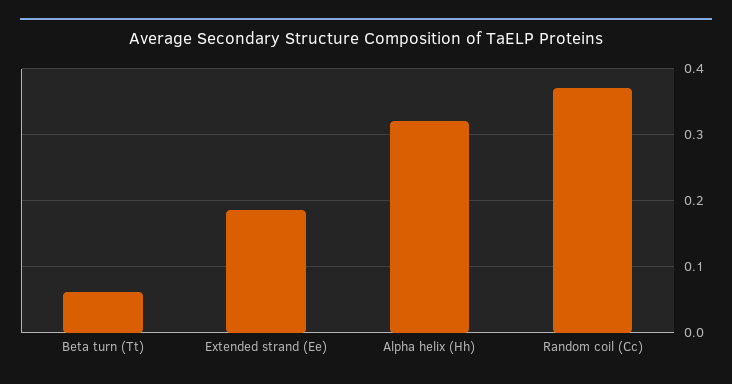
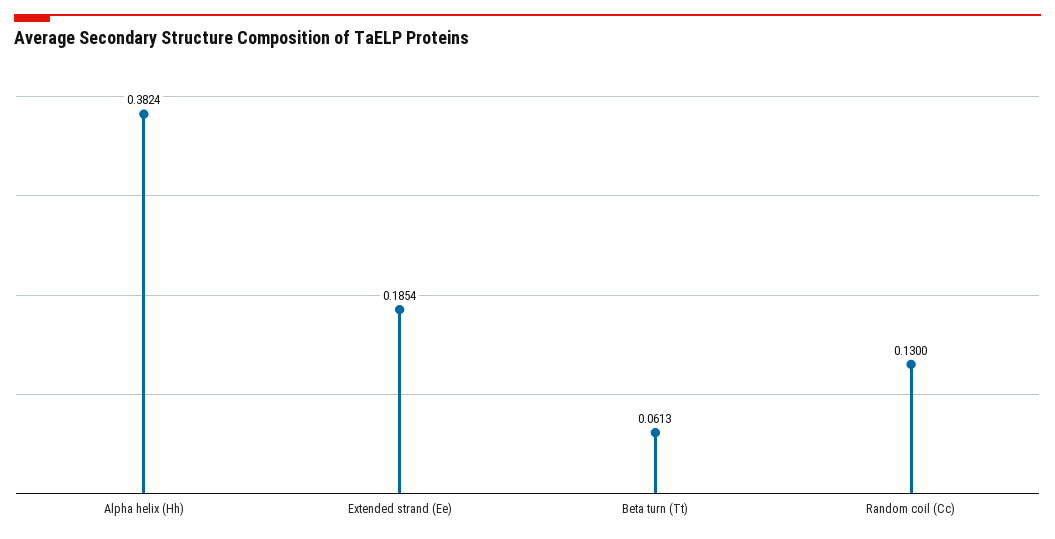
Alpha helix (Hh): 0.32 -> 0.3824
Random coil (Cc): 0.37 -> 0.13

